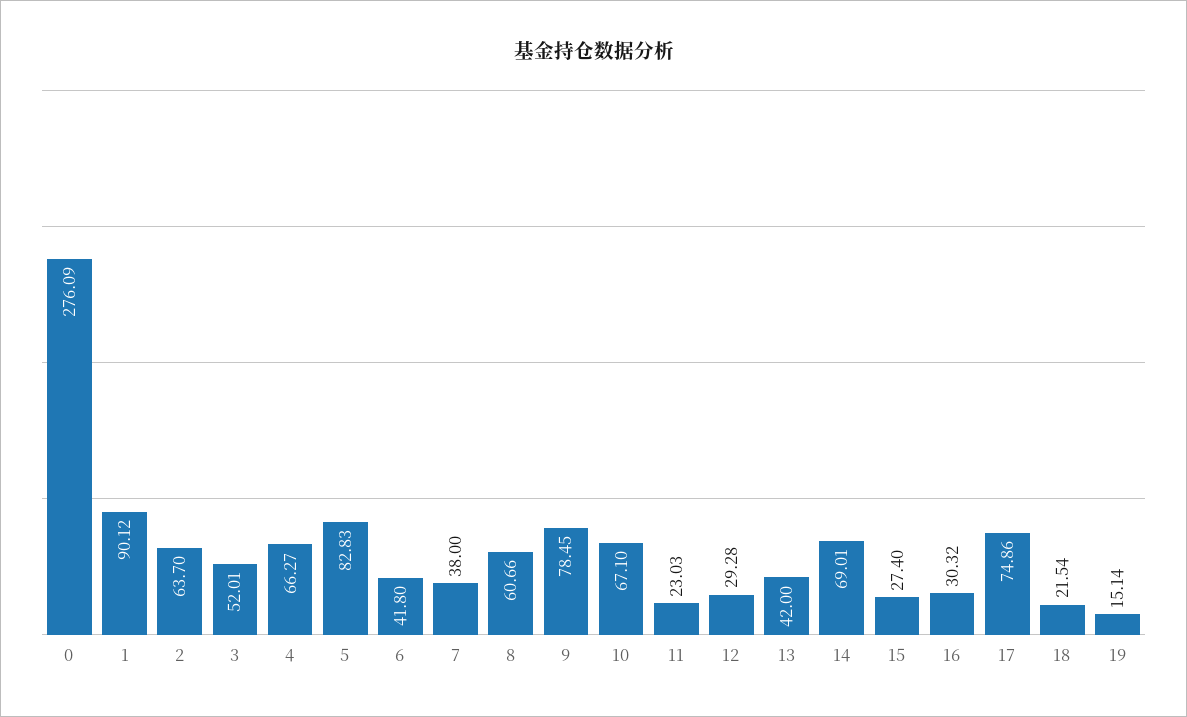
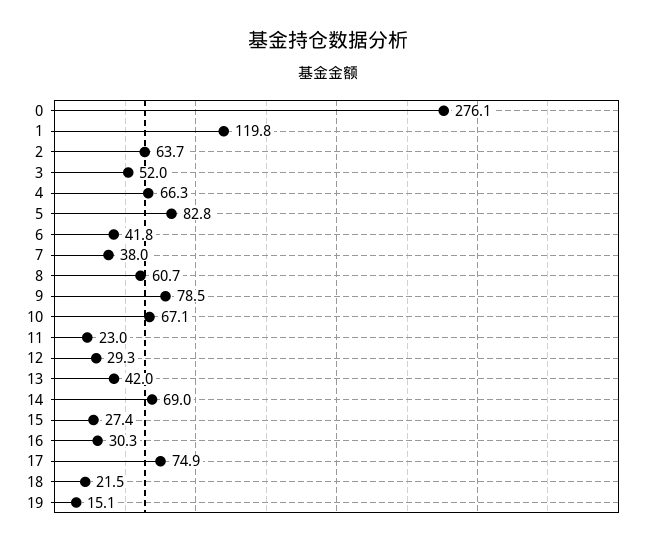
1: 90.12 -> 119.8

